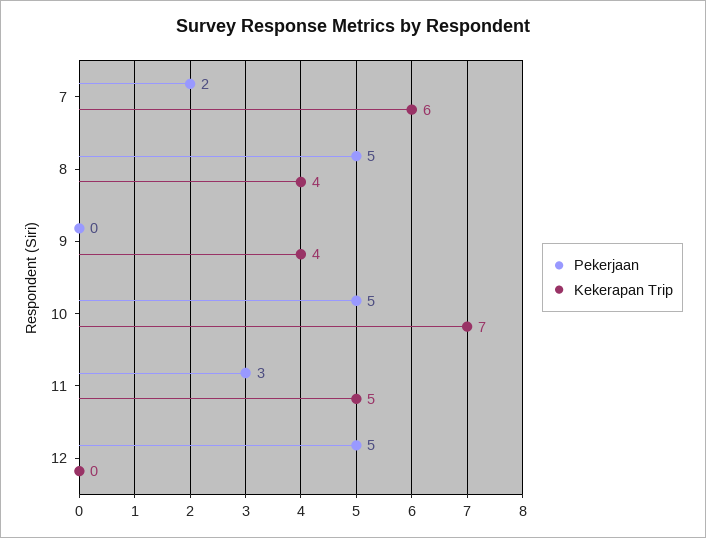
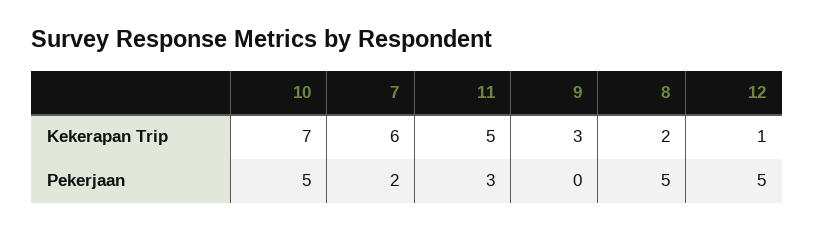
Kekerapan Trip, 8: 4 -> 2
Kekerapan Trip, 9: 4 -> 3
Kekerapan Trip, 12: 0 -> 1

